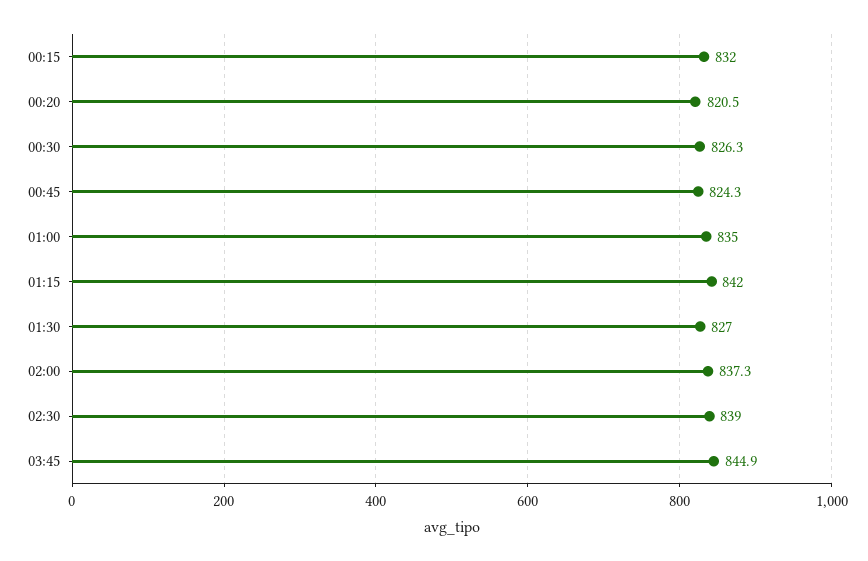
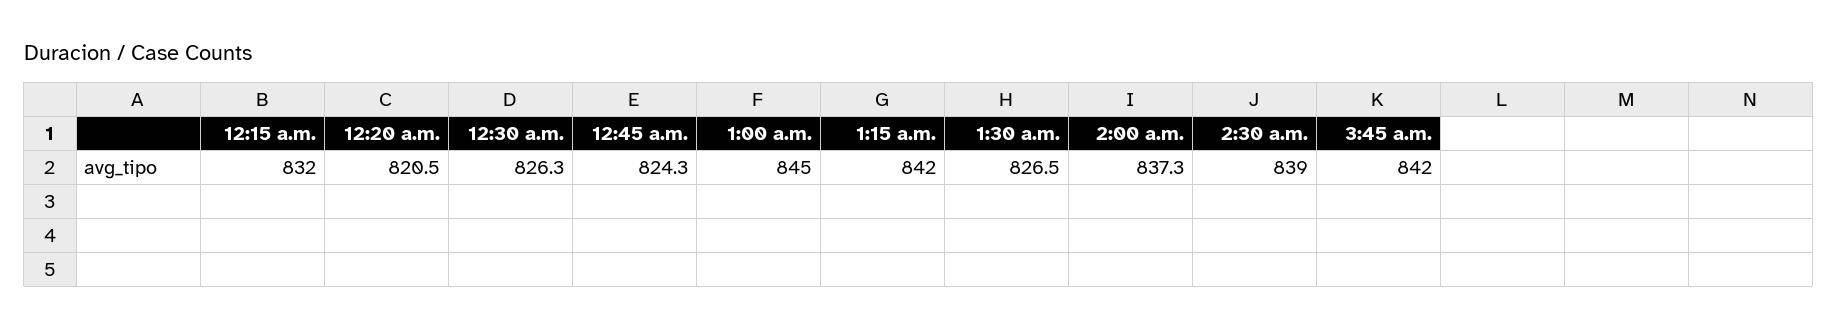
01:00: 835 -> 845
01:30: 827 -> 826.5
03:45: 844.9 -> 842

